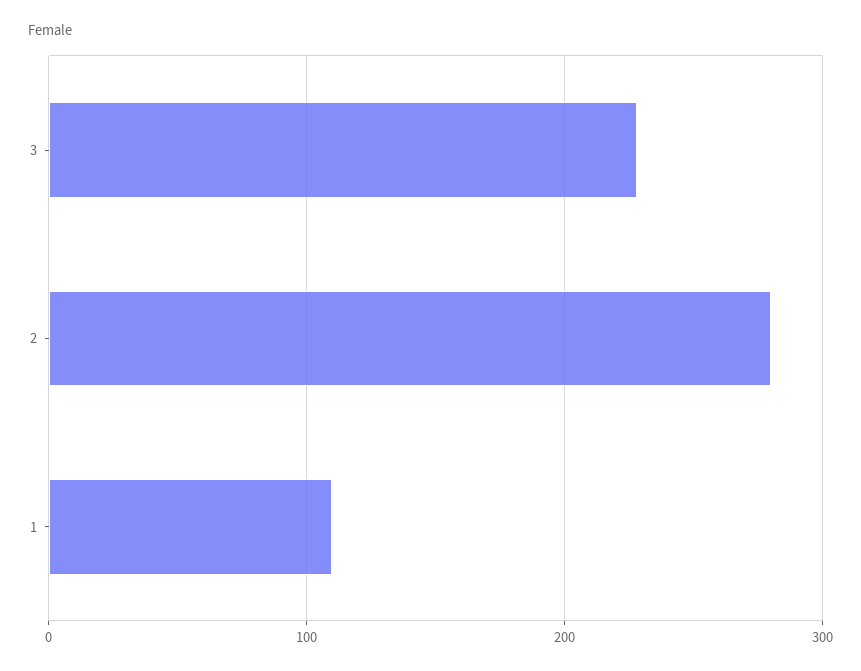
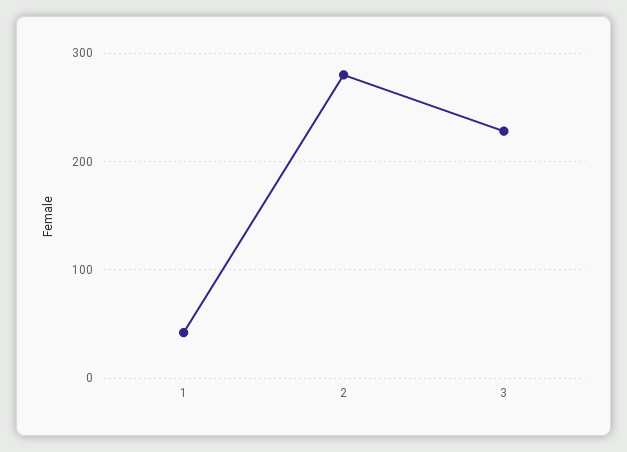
1: 110 -> 40

